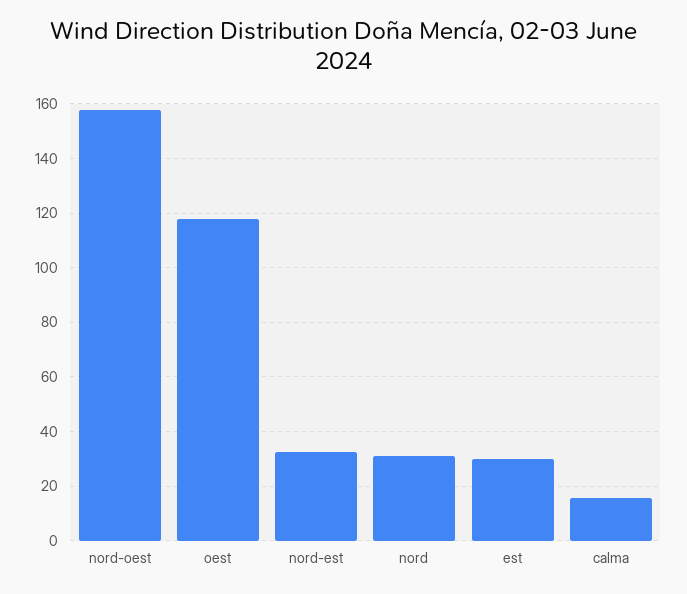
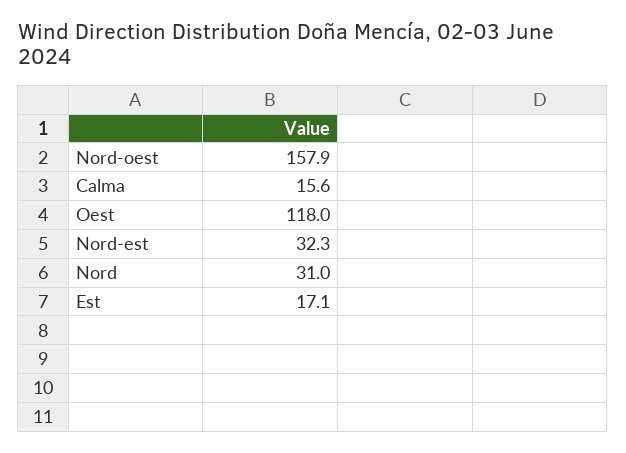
est: 30 -> 17.1

